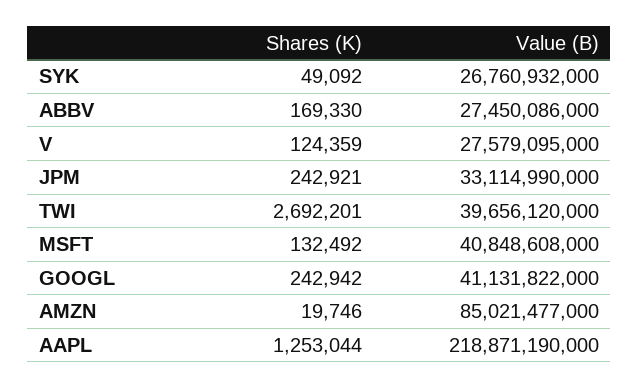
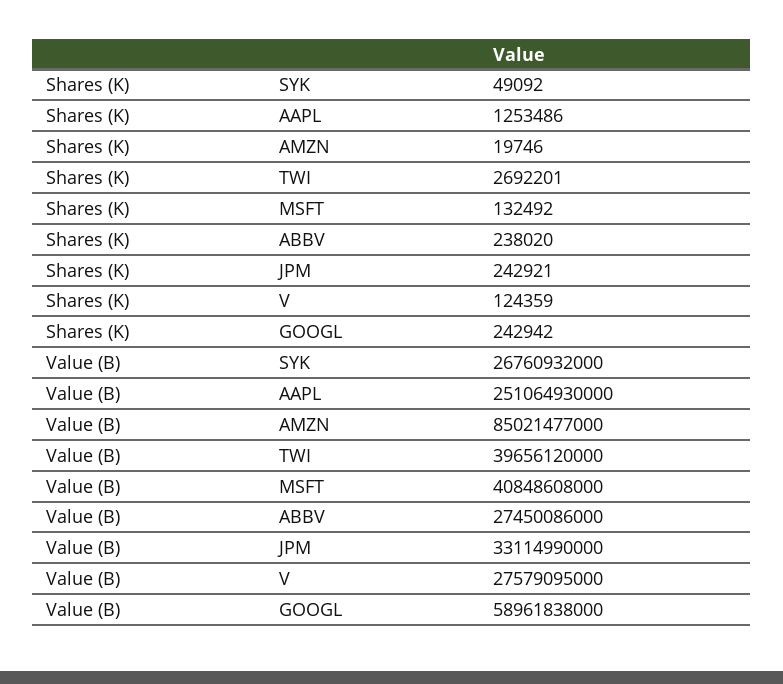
Shares (K), ABBV: 169330 -> 238020
Value (B), GOOGL: 41131822000 -> 58961838000
Shares (K), AAPL: 1253044 -> 1253486
Value (B), AAPL: 218871190000 -> 251064930000

